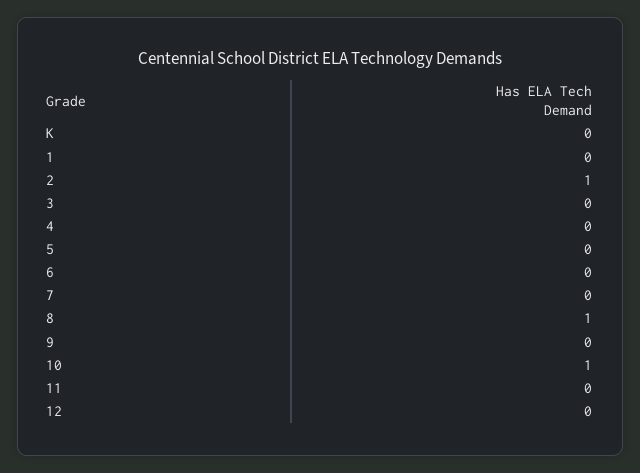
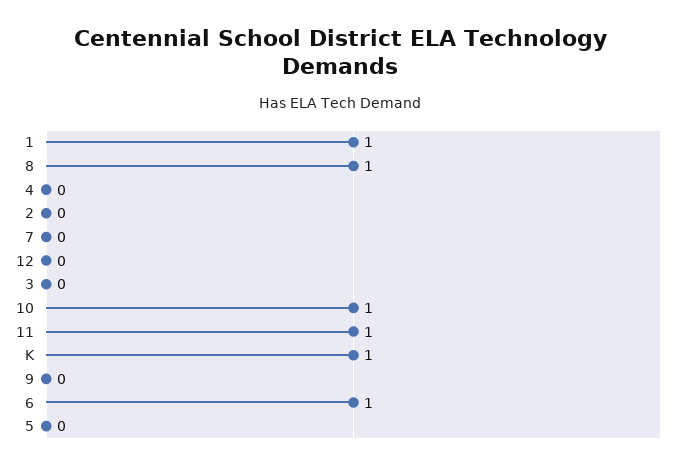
K: 0 -> 1
1: 0 -> 1
2: 1 -> 0
6: 0 -> 1
11: 0 -> 1

